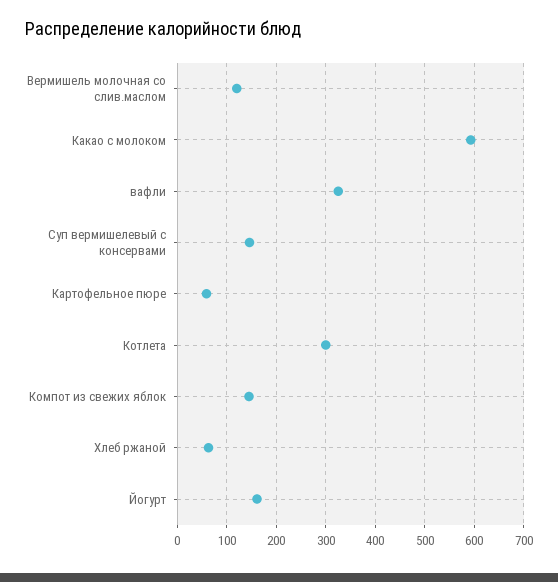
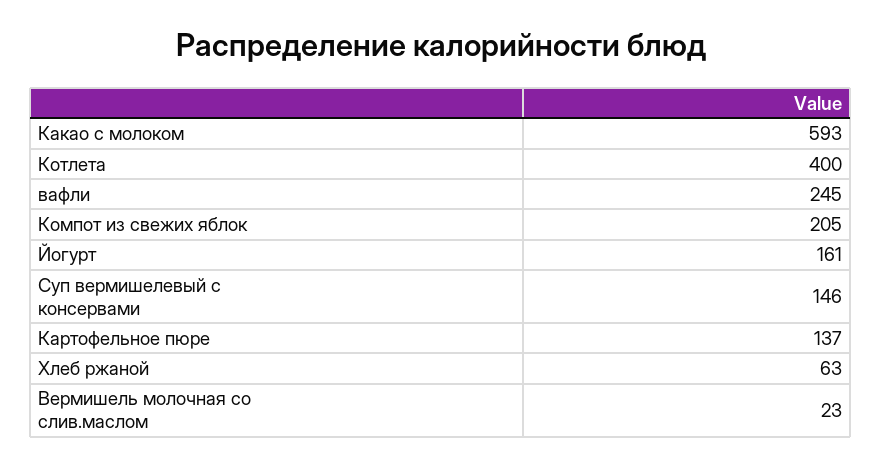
Вермишель молочная со слив.маслом: 120 -> 23
вафли: 320 -> 245
Картофельное пюре: 60 -> 137
Котлета: 300 -> 400
Компот из свежих яблок: 140 -> 205

